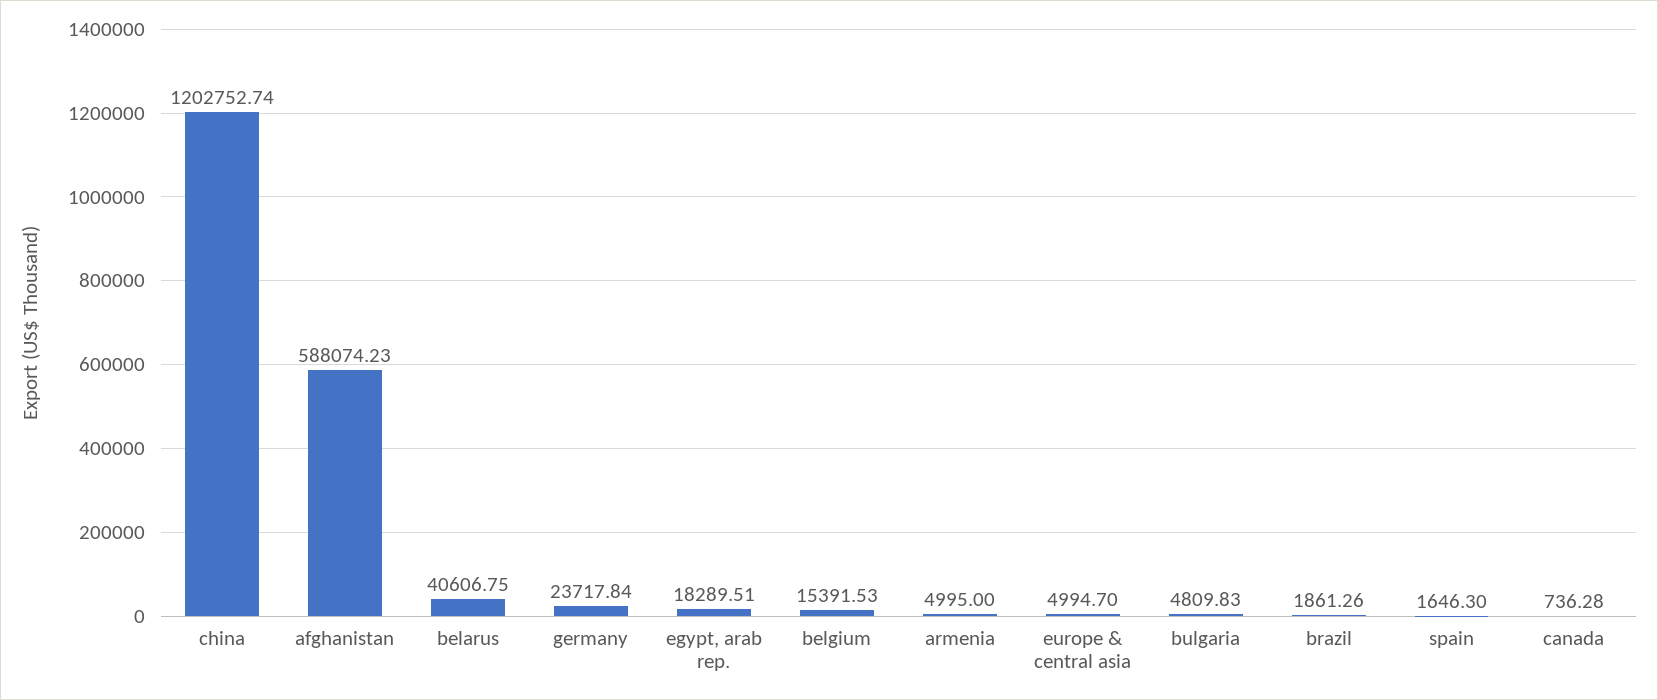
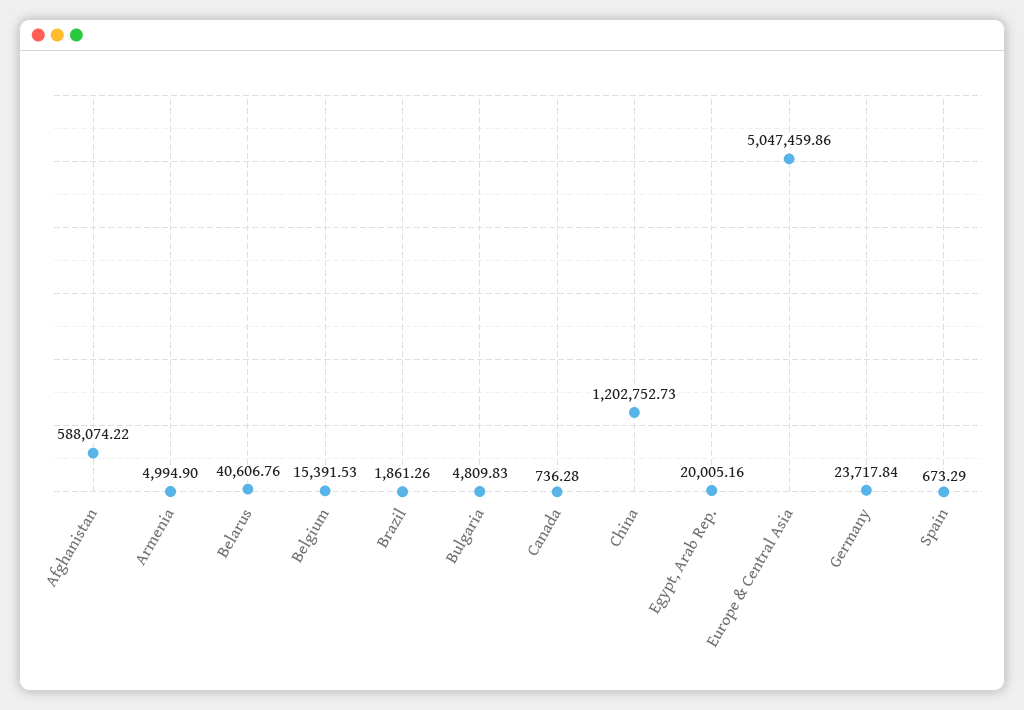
china: 1202752.74 -> 1202752.73
afghanistan: 588074.23 -> 588074.22
belarus: 40606.75 -> 40606.76
egypt, arab rep.: 18289.51 -> 20005.16
armenia: 4995 -> 4994.9
europe & central asia: 4994.7 -> 5047459.86
spain: 1646.3 -> 673.29

